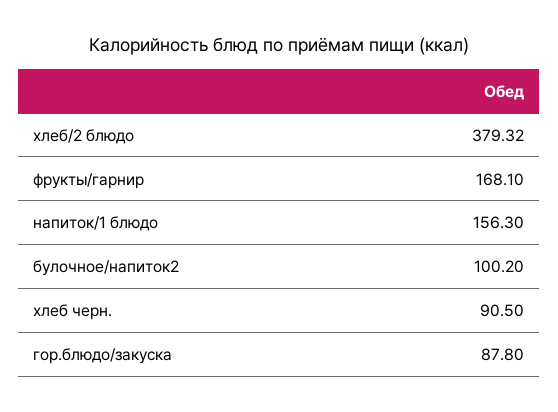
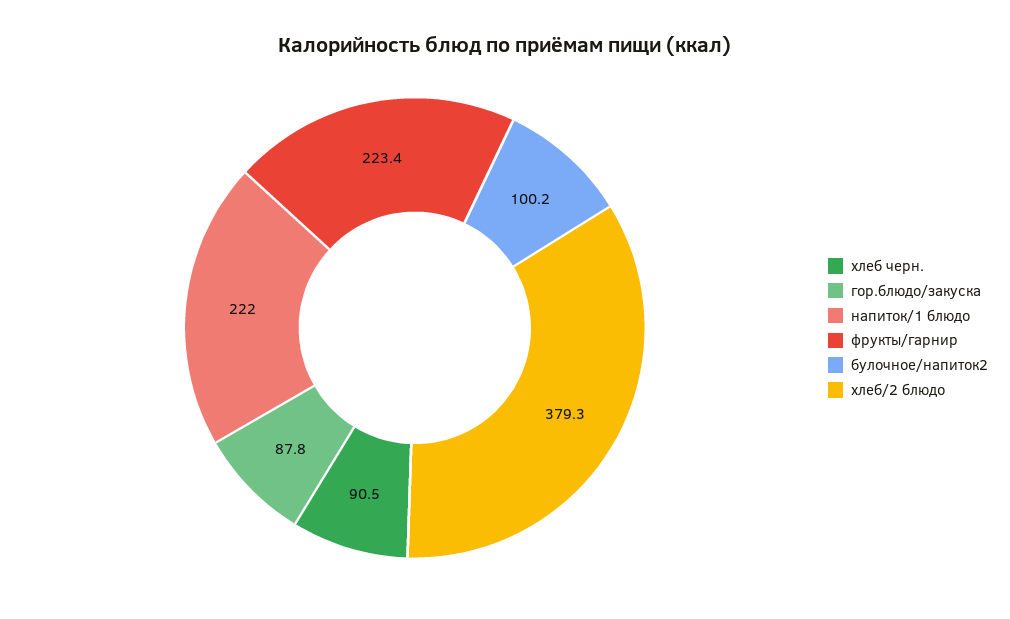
фрукты/гарнир: 168.1 -> 223.4
напиток/1 блюдо: 156.3 -> 222

